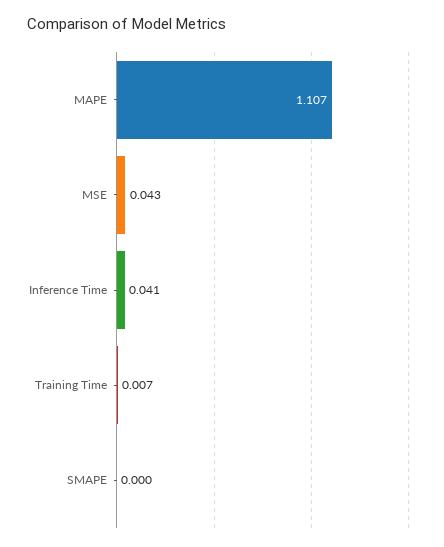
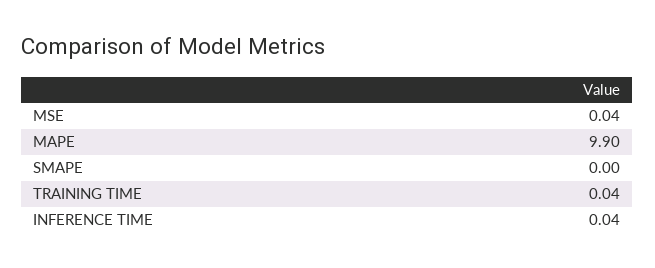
MAPE: 1.107 -> 9.9
Training Time: 0.007 -> 0.04

